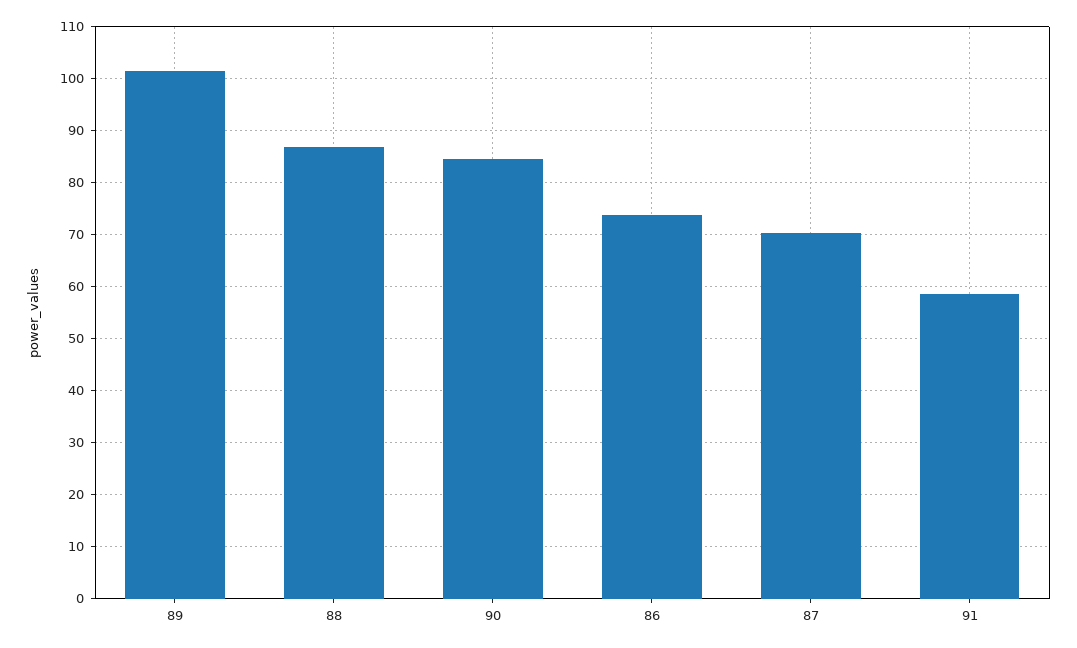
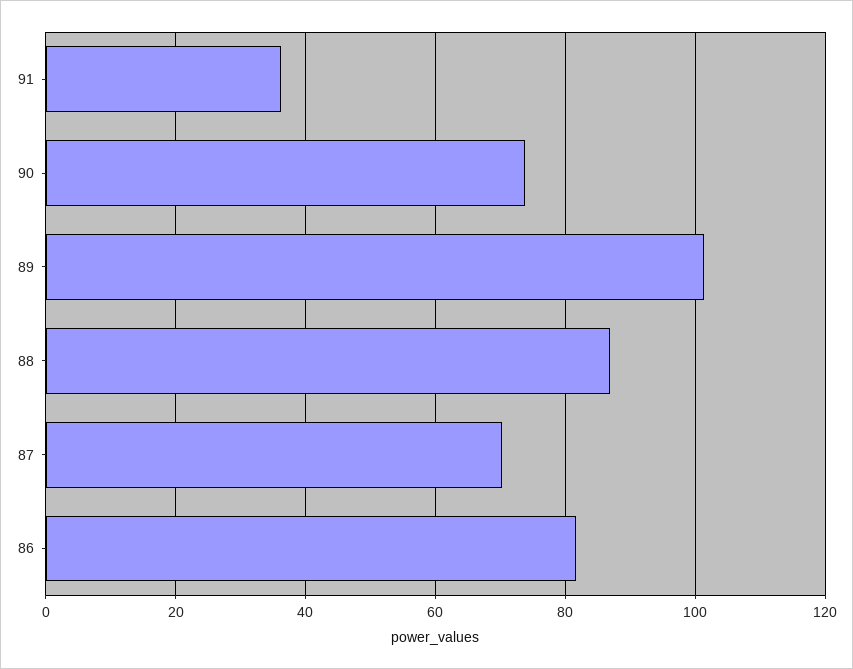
90: 84 -> 74
86: 74 -> 82
91: 58 -> 36

